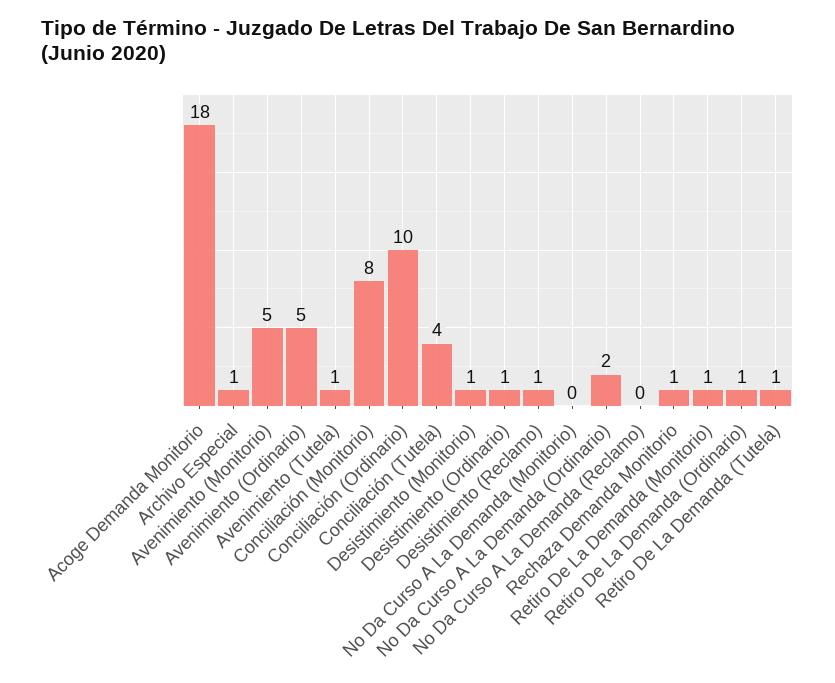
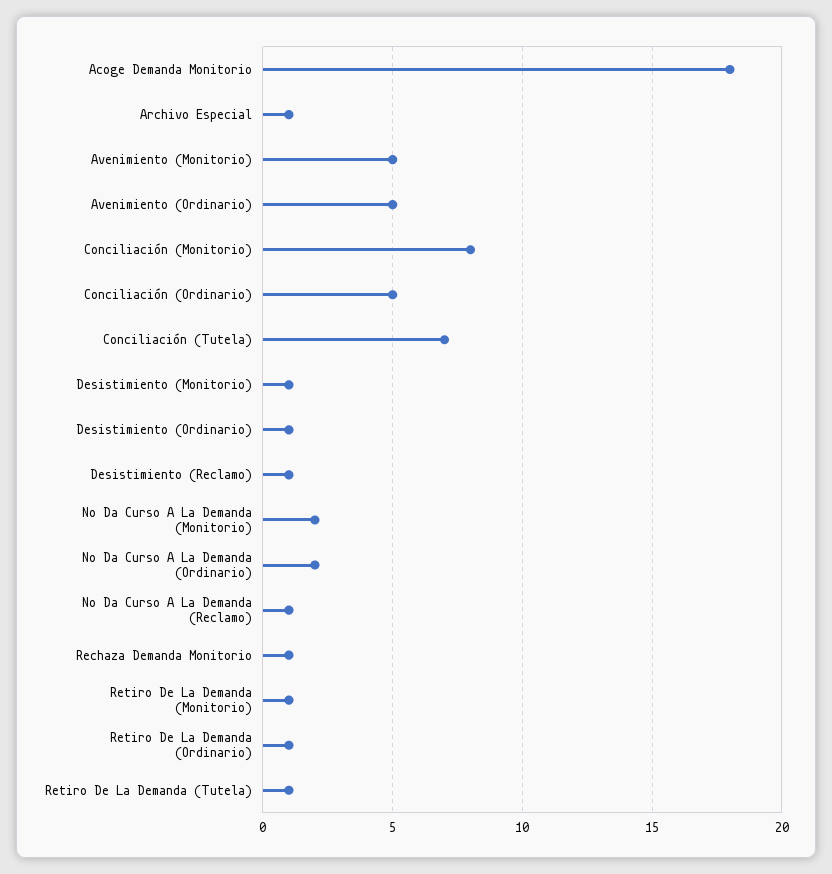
Avenimiento (Tutela): 1 -> none
Conciliación (Ordinario): 10 -> 5
Conciliación (Tutela): 4 -> 7
No Da Curso A La Demanda (Monitorio): 0 -> 2
No Da Curso A La Demanda (Reclamo): 0 -> 1

